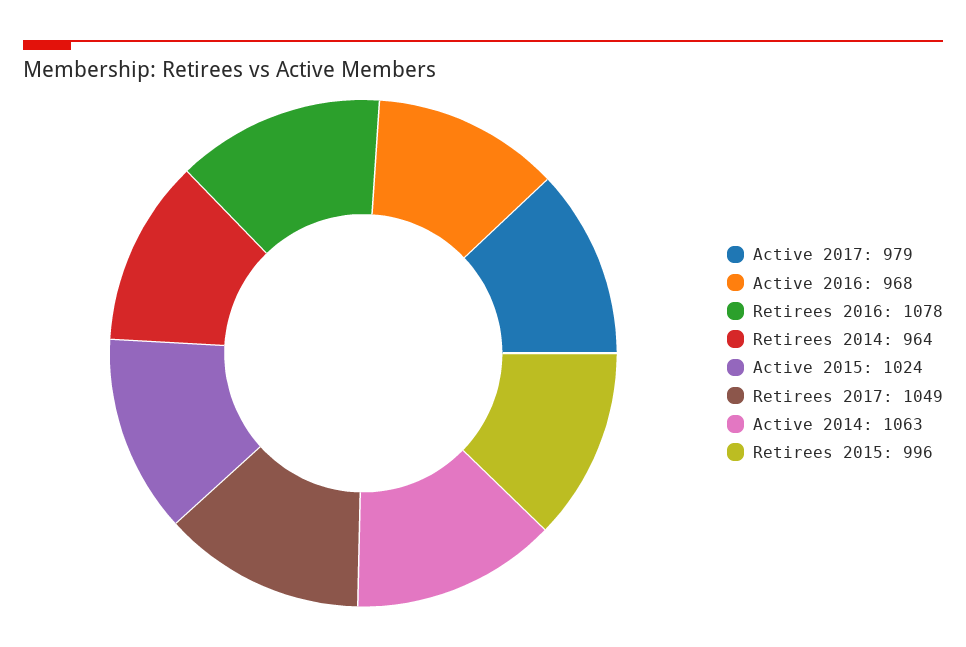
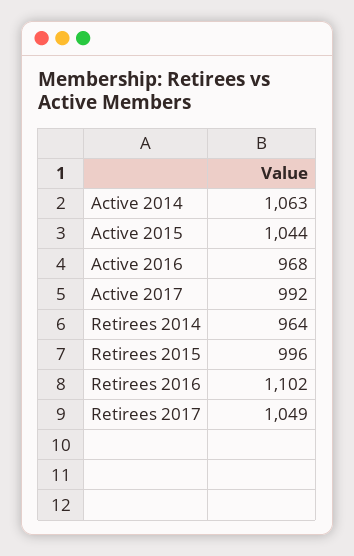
Active 2017: 979 -> 992
Retirees 2016: 1078 -> 1102
Active 2015: 1024 -> 1044

